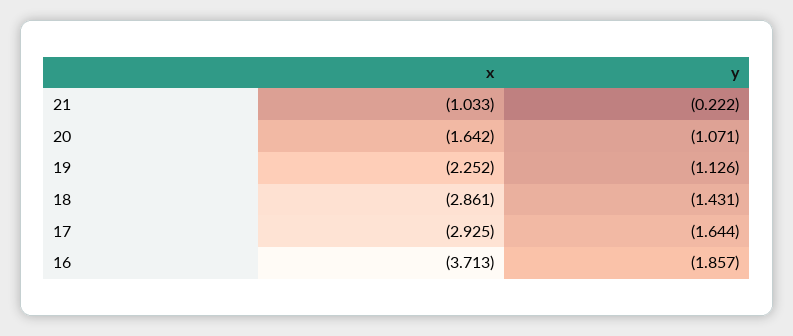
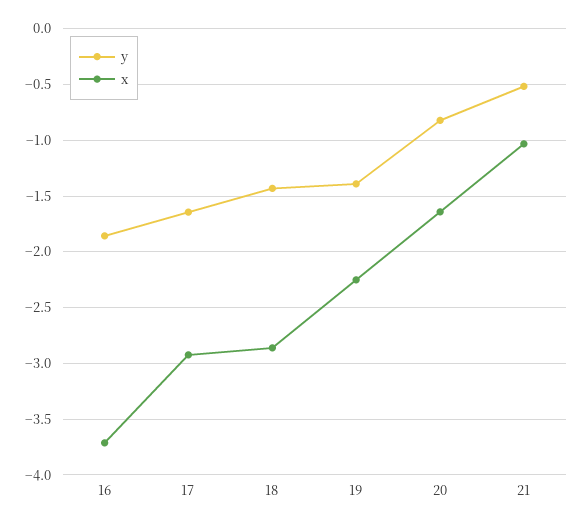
y, 21: -0.222 -> -0.5
y, 20: -1.071 -> -0.8
y, 19: -1.126 -> -1.4

